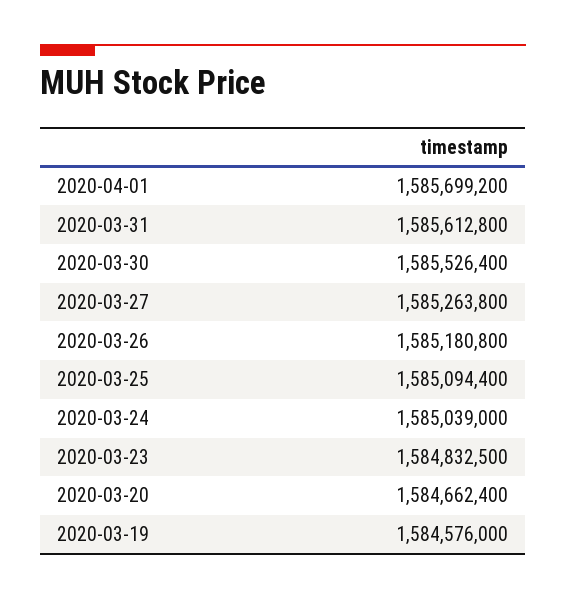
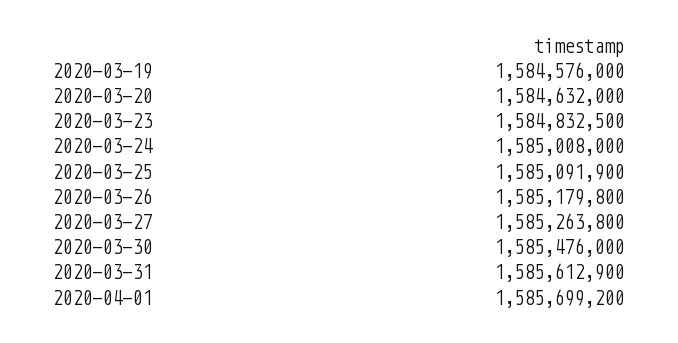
2020-03-31: 1585612800 -> 1585612900
2020-03-30: 1585526400 -> 1585476000
2020-03-26: 1585180800 -> 1585179800
2020-03-25: 1585094400 -> 1585091900
2020-03-24: 1585039000 -> 1585008000
2020-03-20: 1584662400 -> 1584632000

